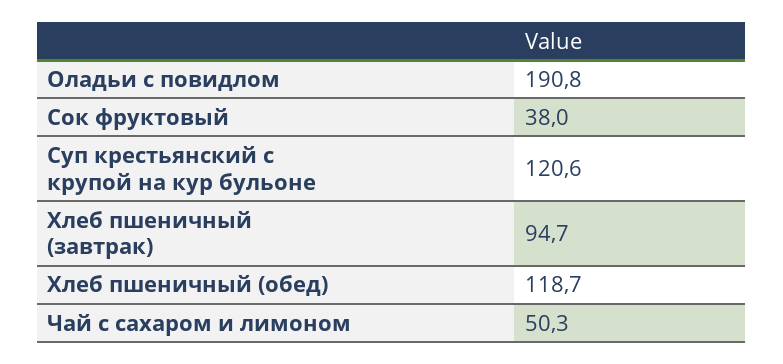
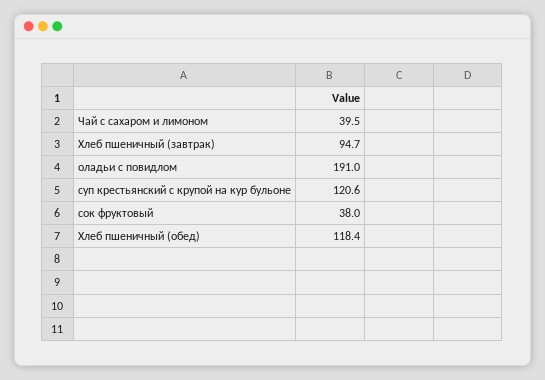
Оладьи с повидлом: 190.8 -> 191
Хлеб пшеничный (обед): 118.7 -> 118.4
Чай с сахаром и лимоном: 50.3 -> 39.5

